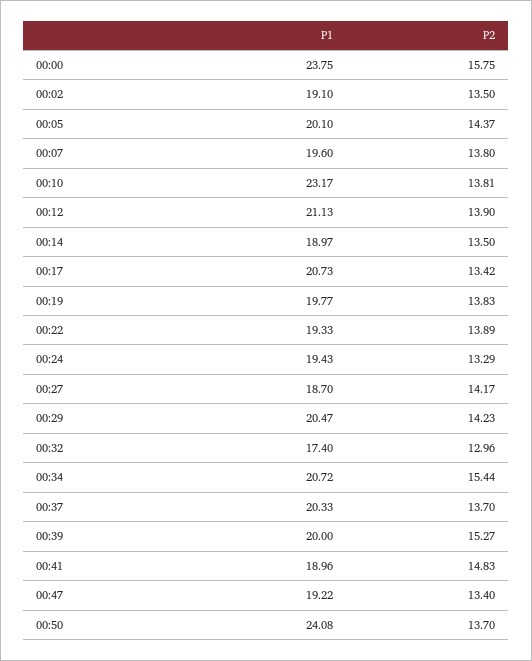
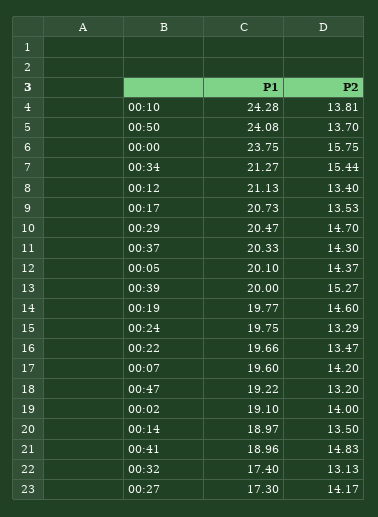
P2, 00:02: 13.5 -> 14
P2, 00:07: 13.8 -> 14.2
P1, 00:10: 23.17 -> 24.28
P2, 00:12: 13.9 -> 13.4
P2, 00:17: 13.42 -> 13.53
P2, 00:19: 13.83 -> 14.6
P1, 00:22: 19.33 -> 19.66
P2, 00:22: 13.89 -> 13.47
P1, 00:24: 19.43 -> 19.75
P1, 00:27: 18.7 -> 17.3
P2, 00:29: 14.23 -> 14.7
P2, 00:32: 12.96 -> 13.13
P1, 00:34: 20.72 -> 21.27
P2, 00:37: 13.7 -> 14.3
P2, 00:47: 13.4 -> 13.2

